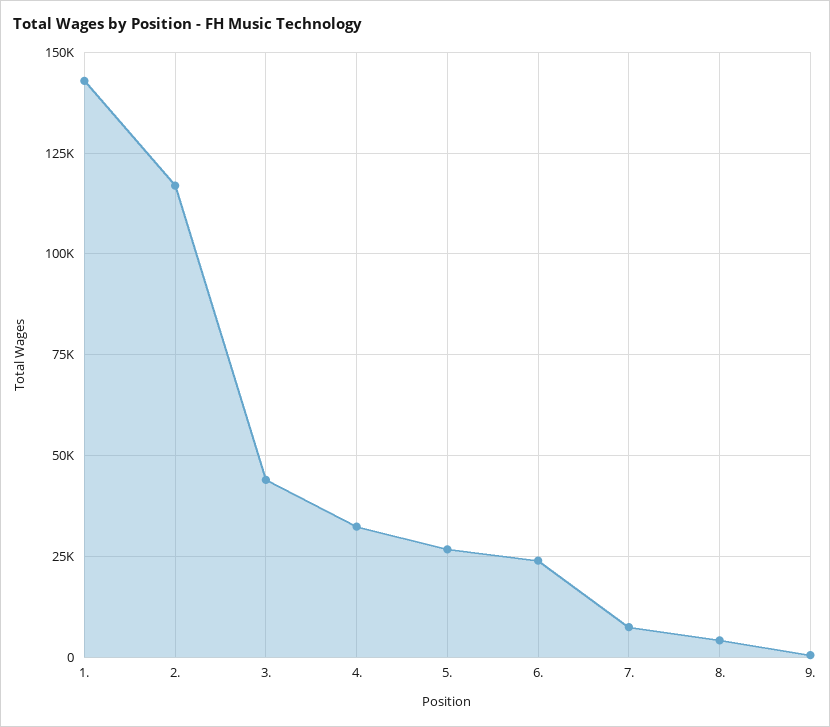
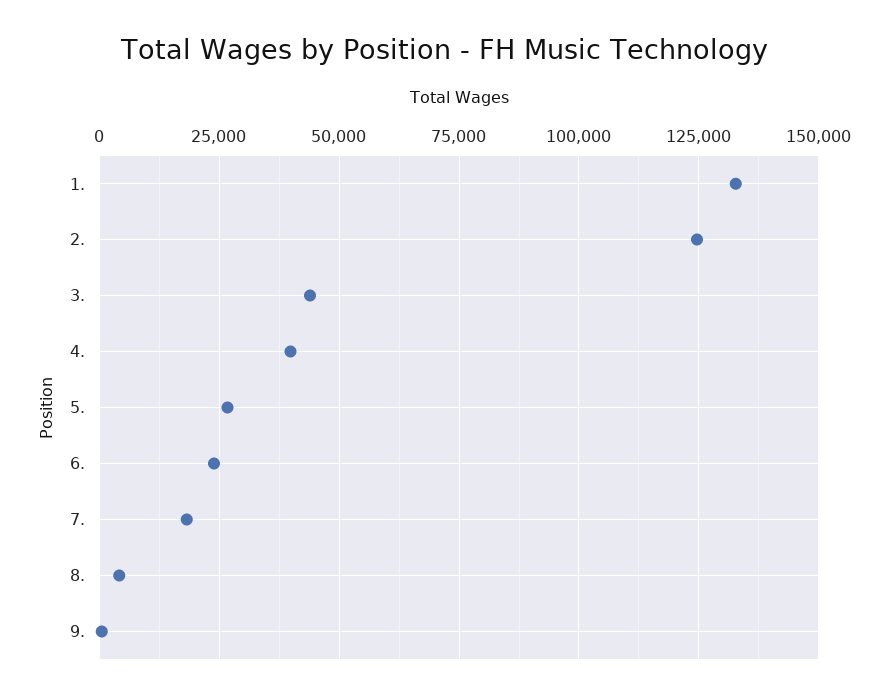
1.: 142500 -> 132500
2.: 117500 -> 125000
4.: 32500 -> 40000
7.: 7500 -> 17500

